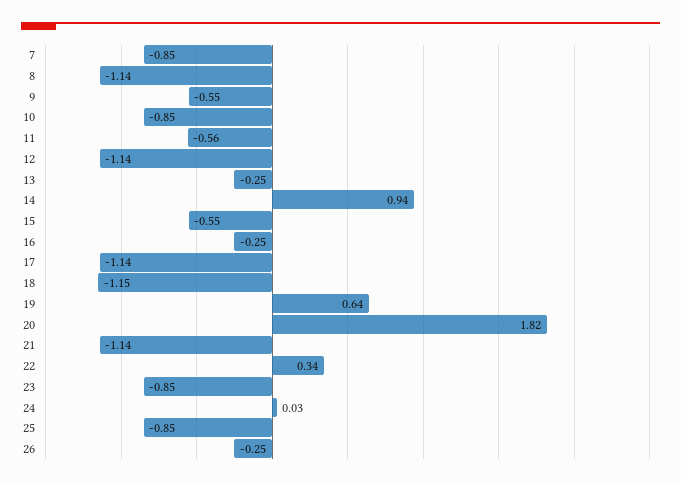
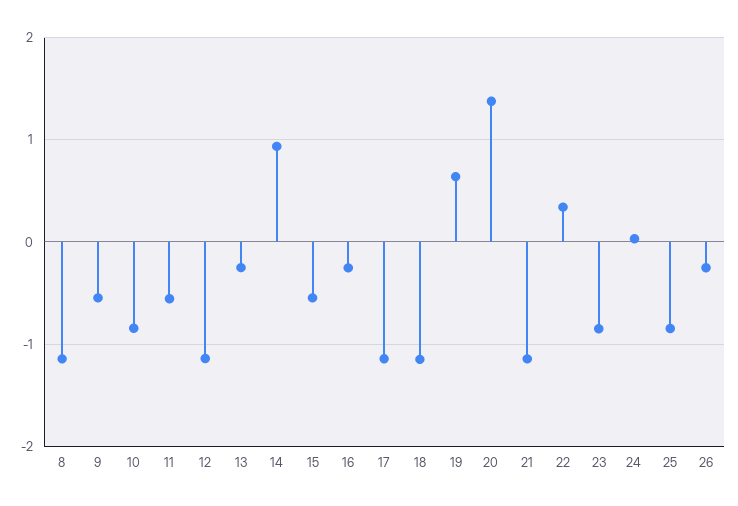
7: -0.85 -> none
20: 1.82 -> 1.4

